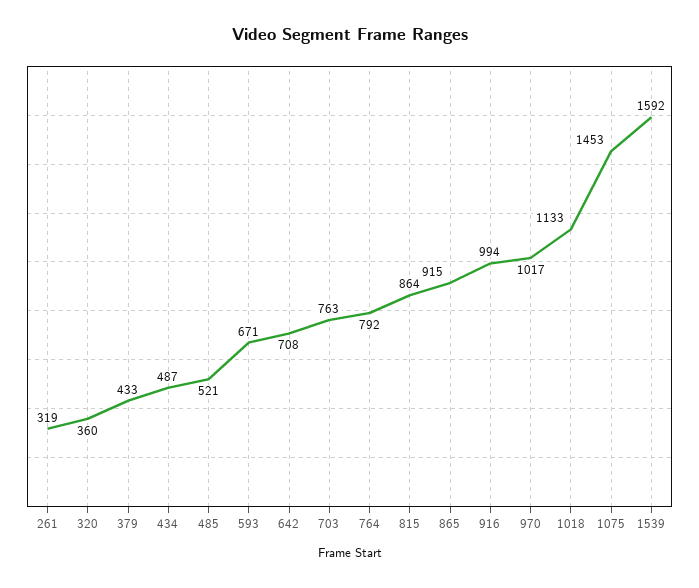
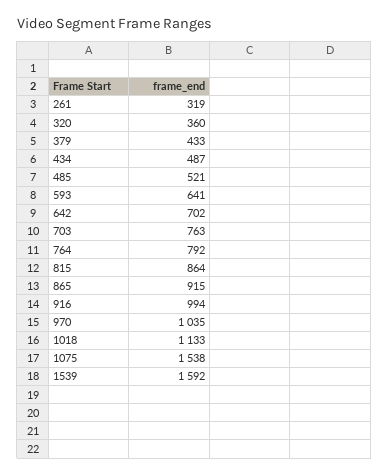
593: 671 -> 641
642: 708 -> 702
970: 1017 -> 1035
1075: 1453 -> 1538

